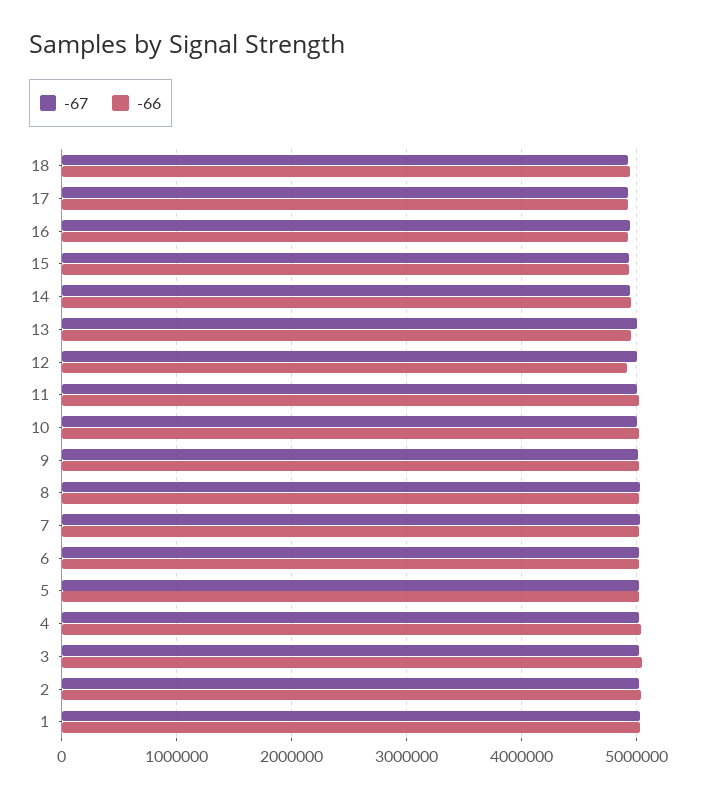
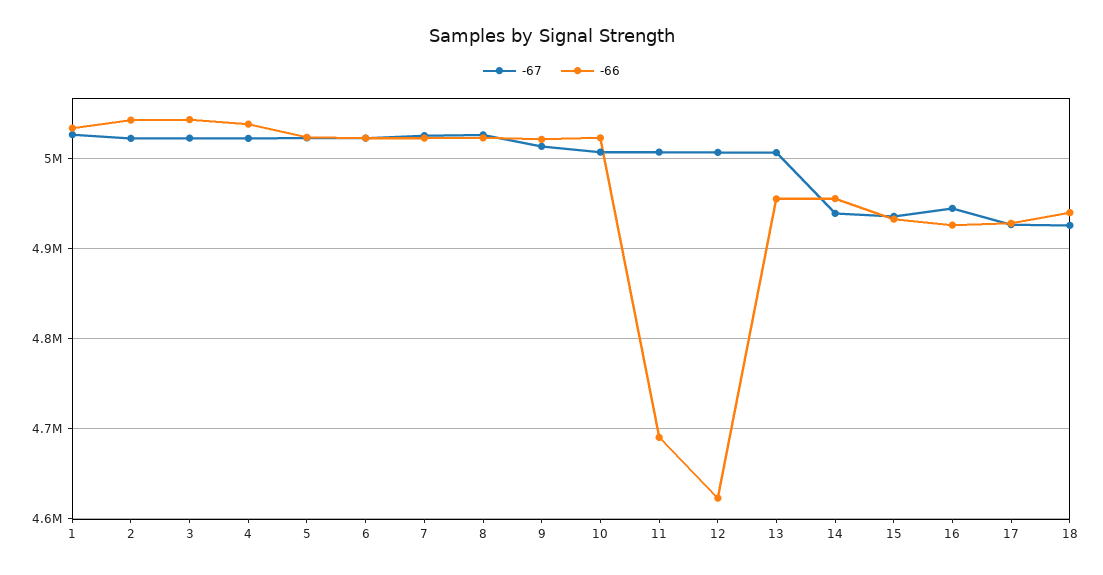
-66, 12: 4900000 -> 4620000
-66, 11: 5000000 -> 4690000

